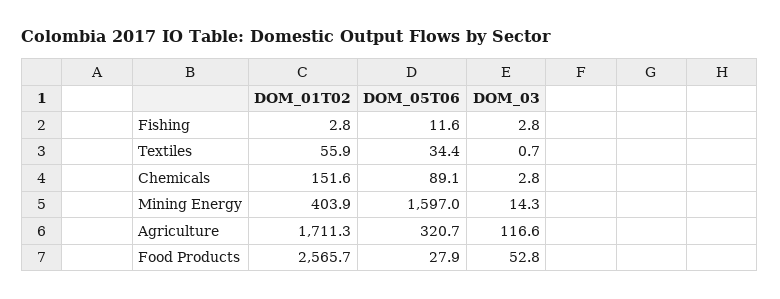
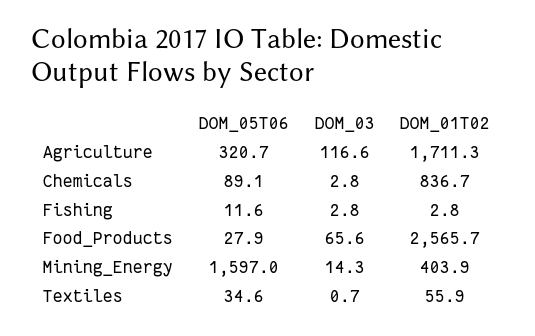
DOM_05T06, Textiles: 34.4 -> 34.6
DOM_01T02, Chemicals: 151.6 -> 836.7
DOM_03, Food Products: 52.8 -> 65.6

